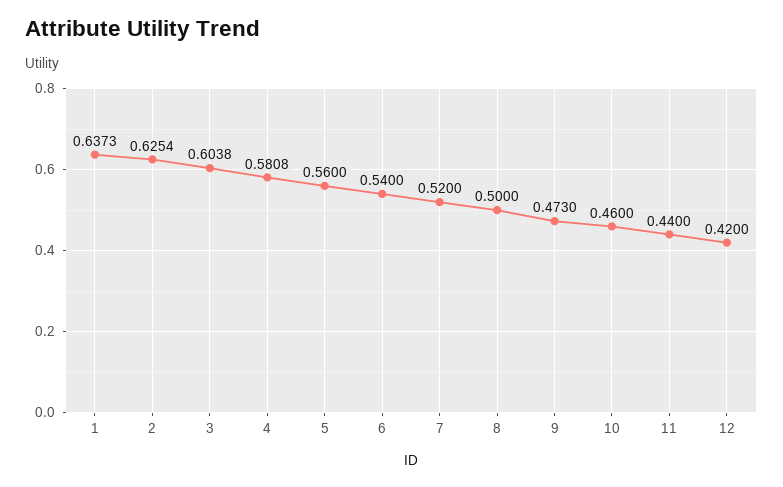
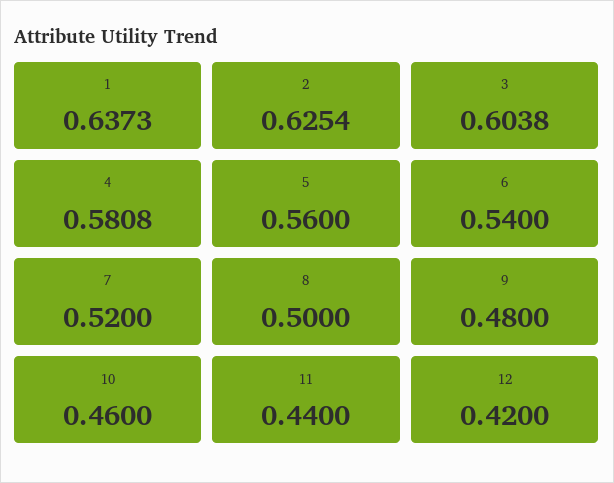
9: 0.473 -> 0.48

